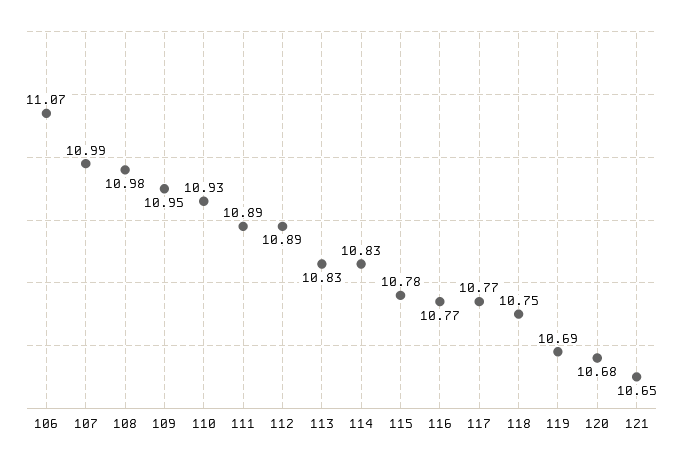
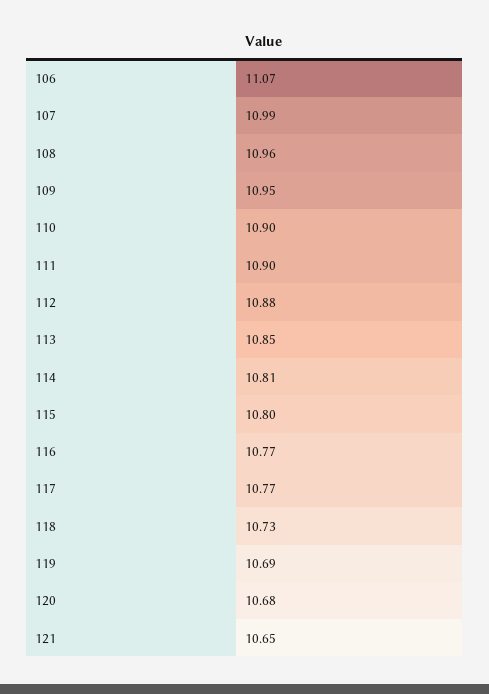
108: 10.98 -> 10.96
110: 10.93 -> 10.9
111: 10.89 -> 10.9
112: 10.89 -> 10.88
113: 10.83 -> 10.85
114: 10.83 -> 10.81
115: 10.78 -> 10.8
118: 10.75 -> 10.73

